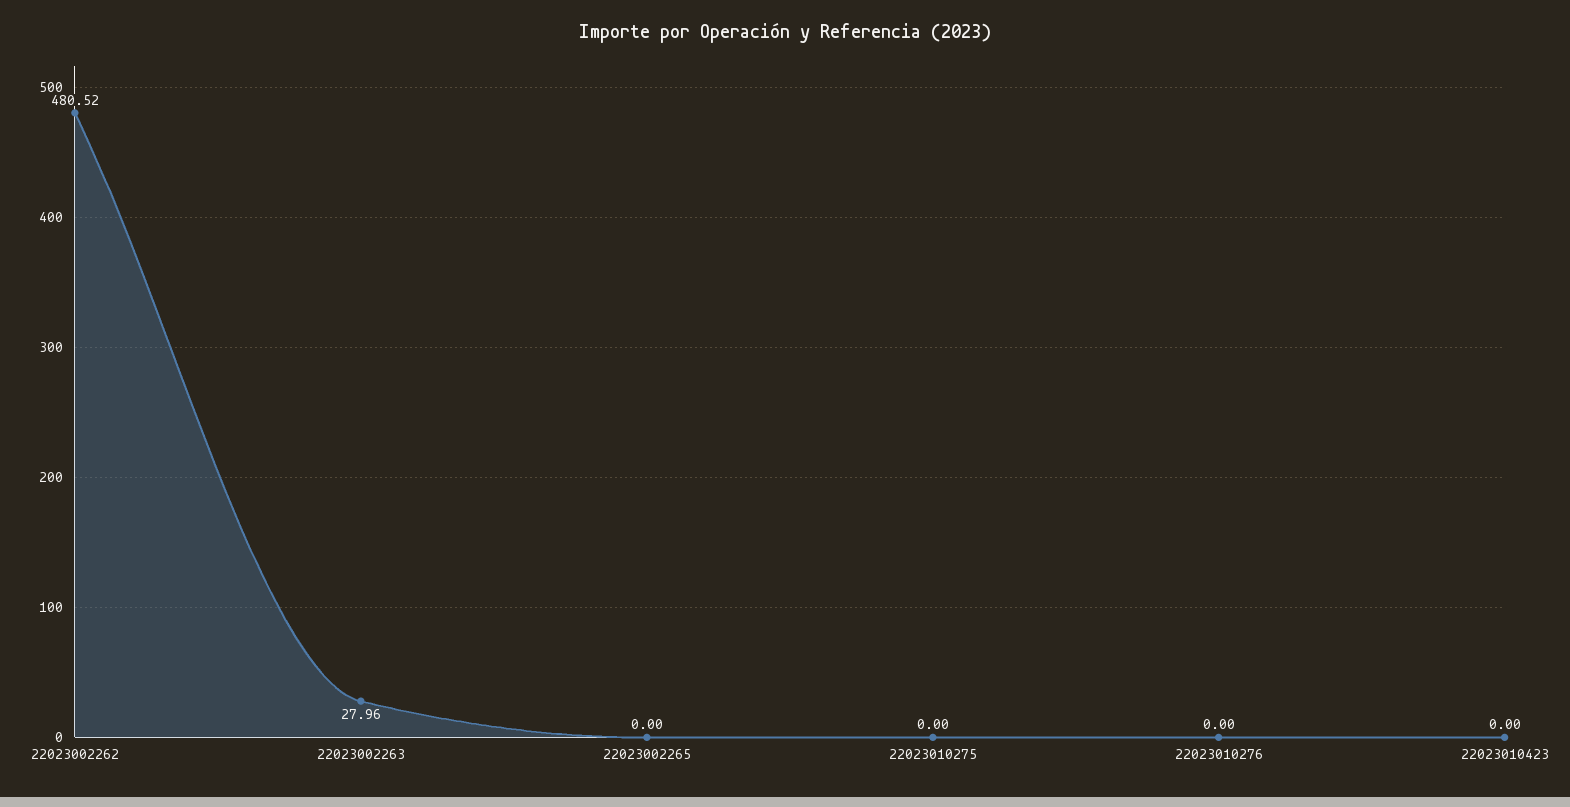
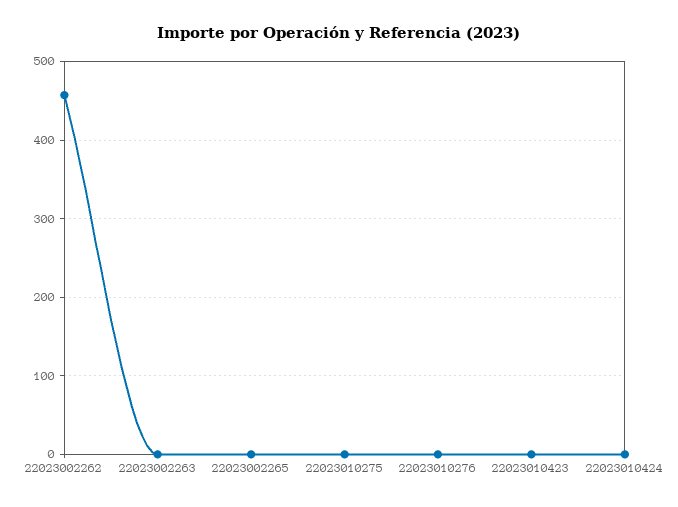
22023002262: 480.52 -> 460
22023002263: 27.96 -> 0
22023010424: none -> 0

